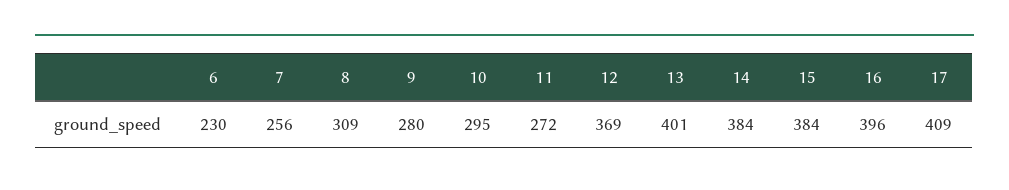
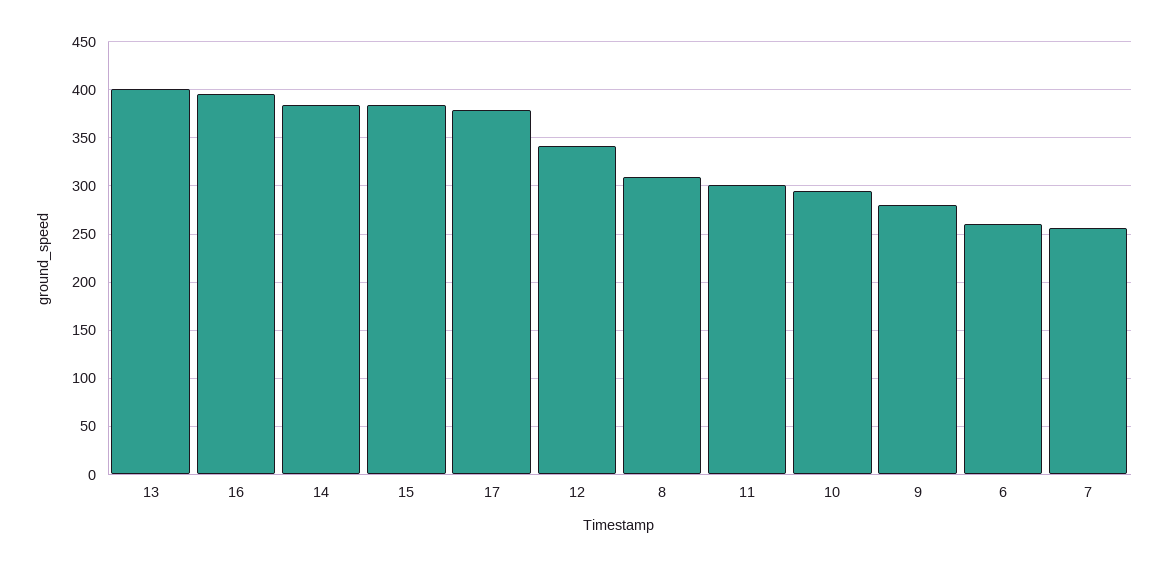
6: 230 -> 260
11: 272 -> 300
12: 369 -> 340
17: 409 -> 380

